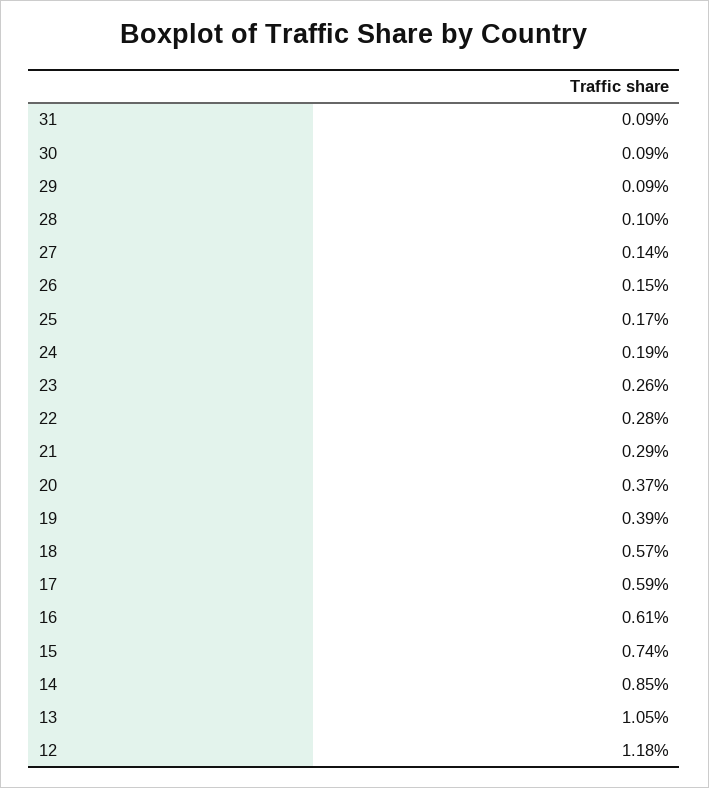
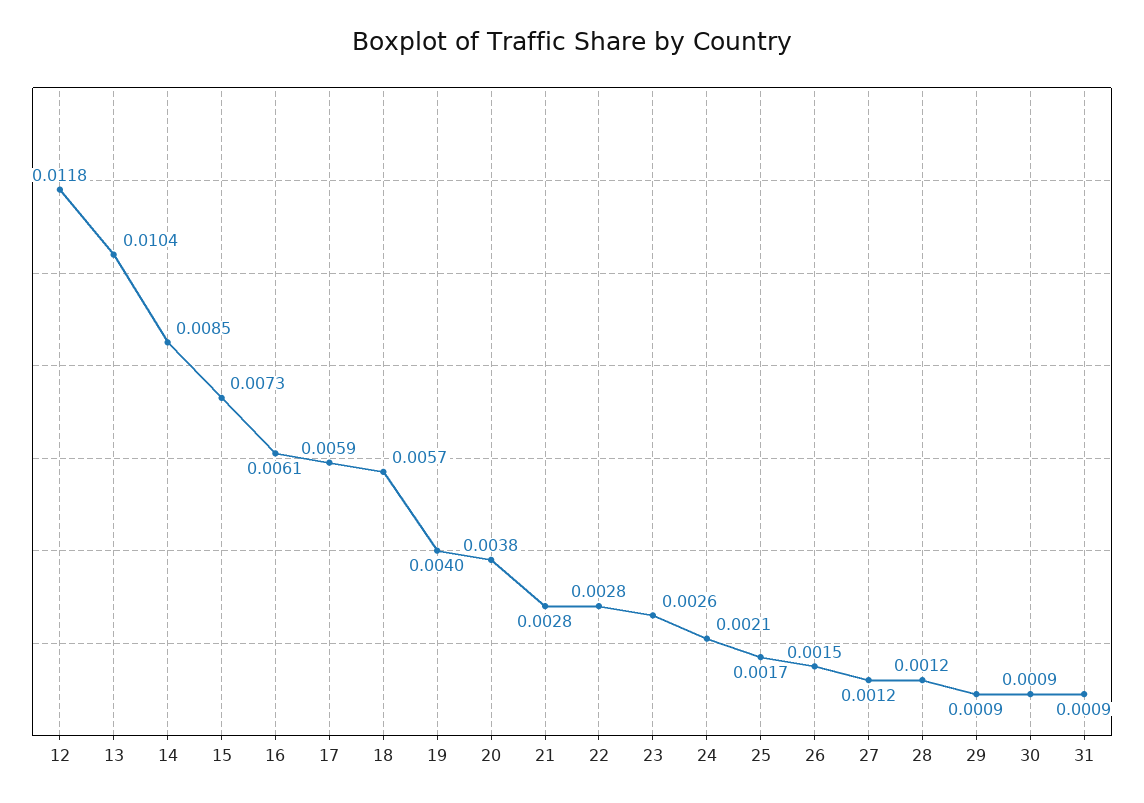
28: 0.001 -> 0.0012
27: 0.0014 -> 0.0012
24: 0.0019 -> 0.0021
21: 0.0029 -> 0.0028
20: 0.0037 -> 0.0038
19: 0.0039 -> 0.004
15: 0.0074 -> 0.0073
13: 0.0105 -> 0.0104

